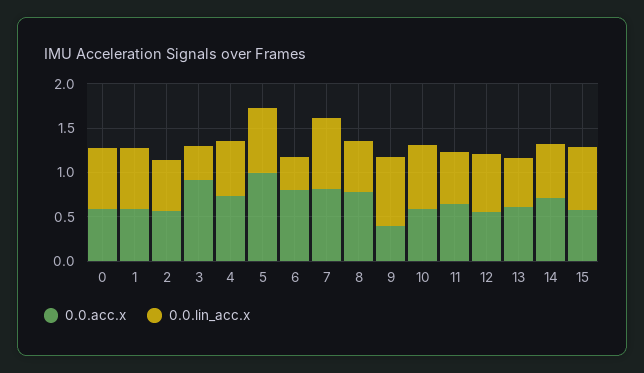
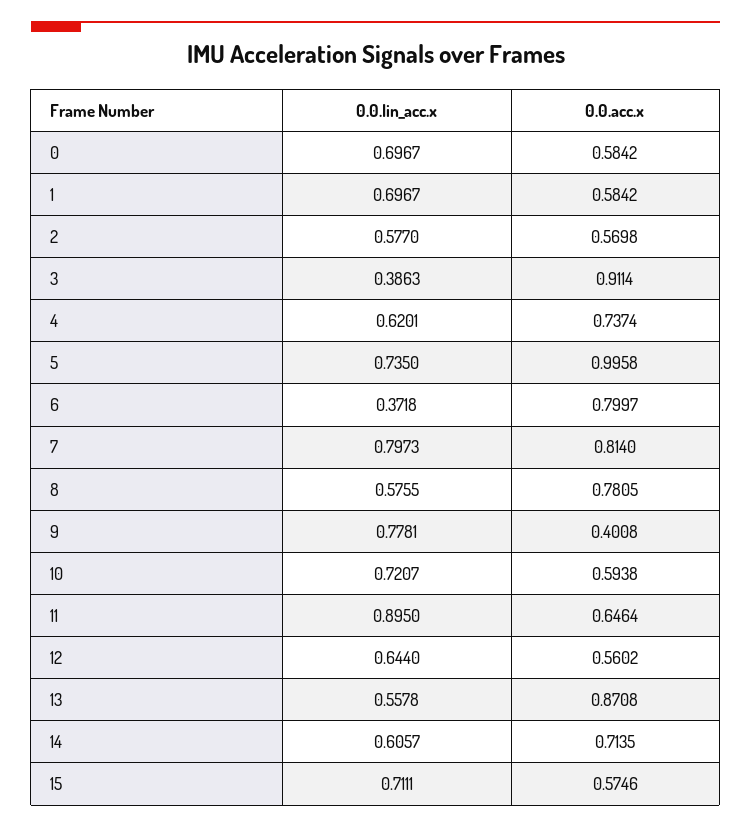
0.0.lin_acc.x, 11: 0.6 -> 0.895
0.0.acc.x, 13: 0.6 -> 0.8708

